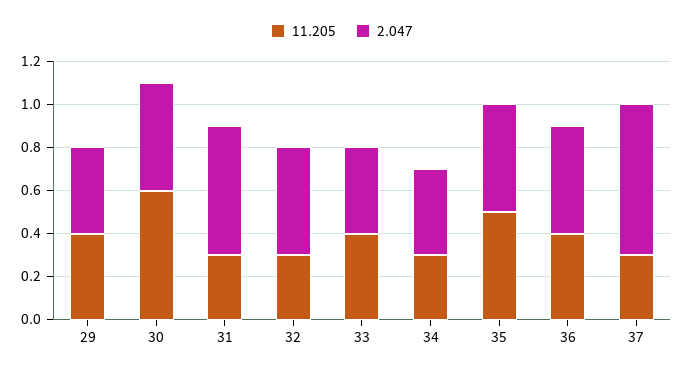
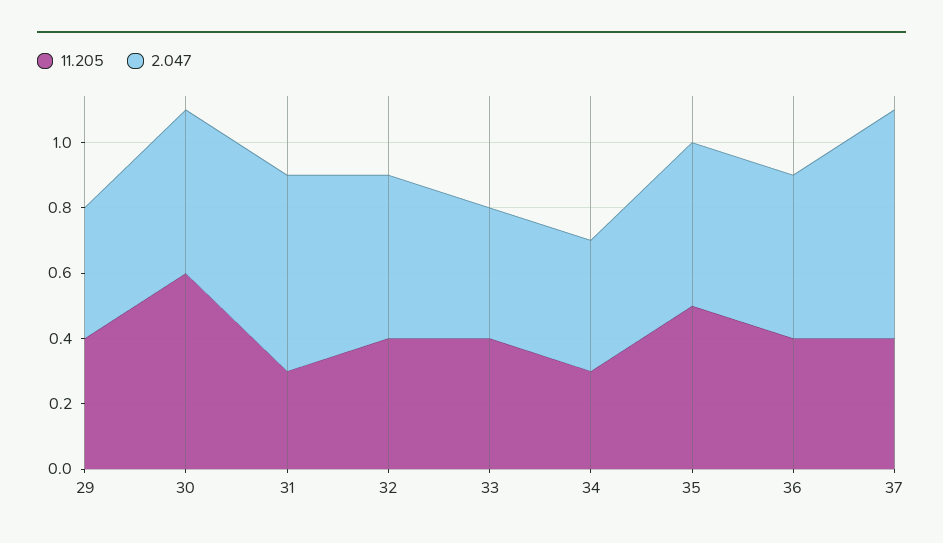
11.205, 32: 0.3 -> 0.4
11.205, 37: 0.3 -> 0.4

